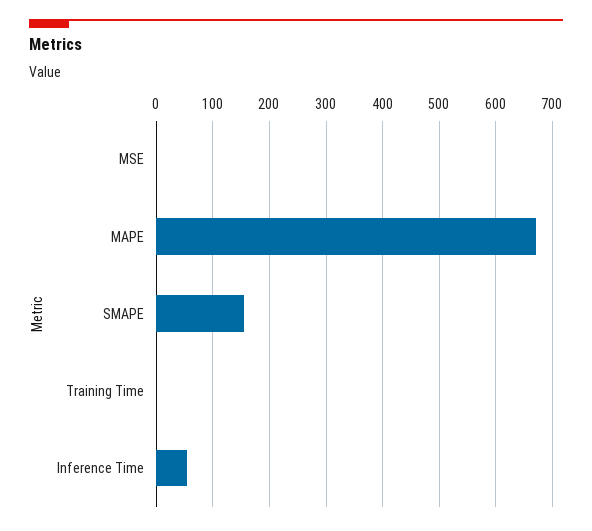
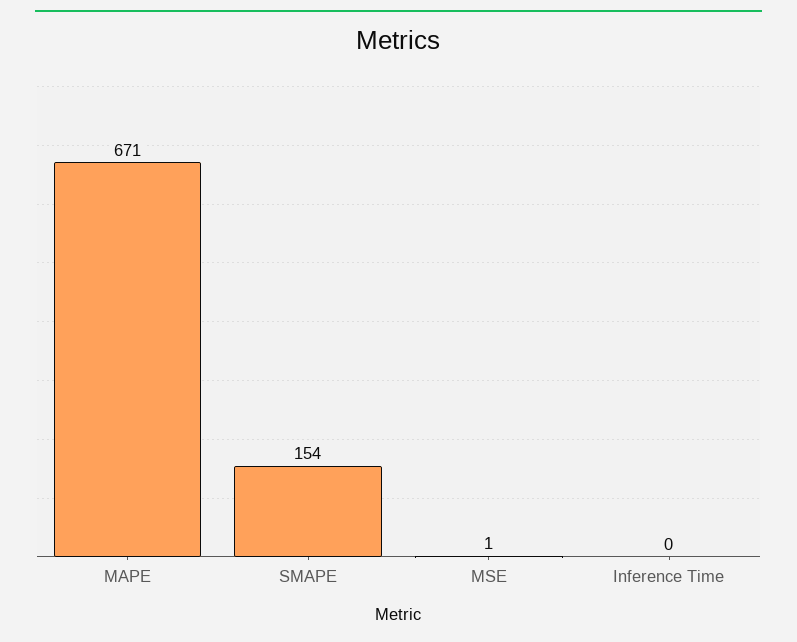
Training Time: 0 -> none
Inference Time: 60 -> 0

